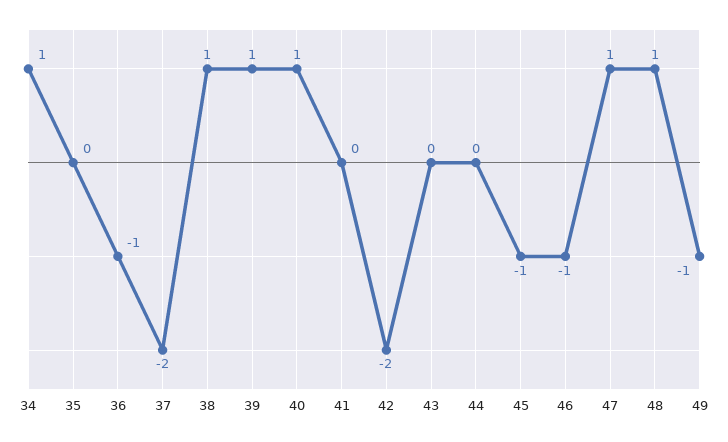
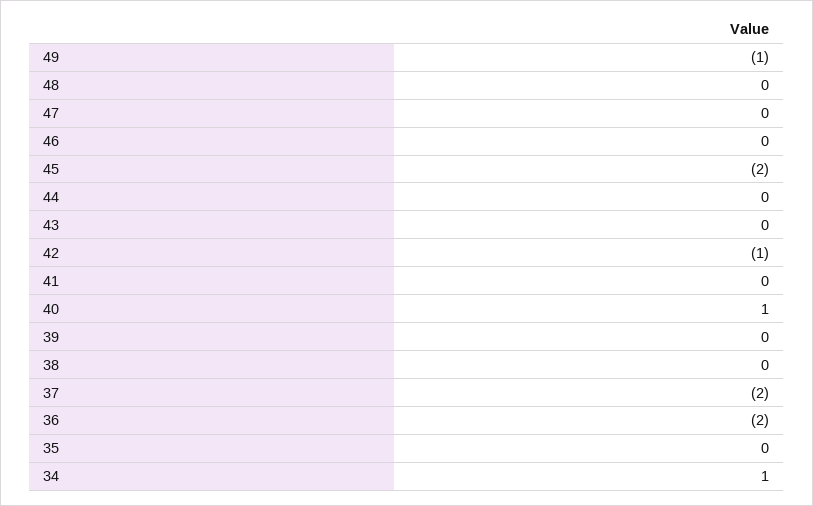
36: -1 -> -2
38: 1 -> 0
39: 1 -> 0
42: -2 -> -1
45: -1 -> -2
46: -1 -> 0
47: 1 -> 0
48: 1 -> 0

